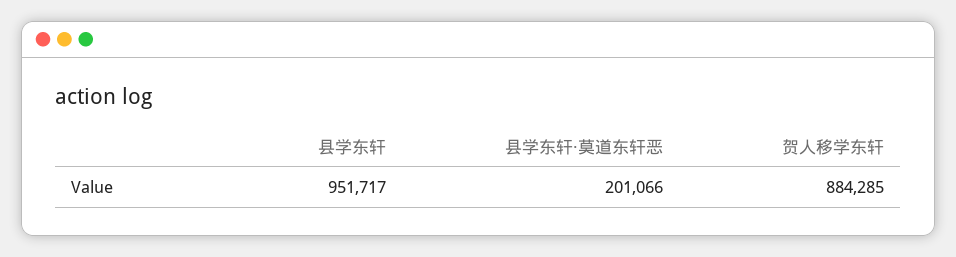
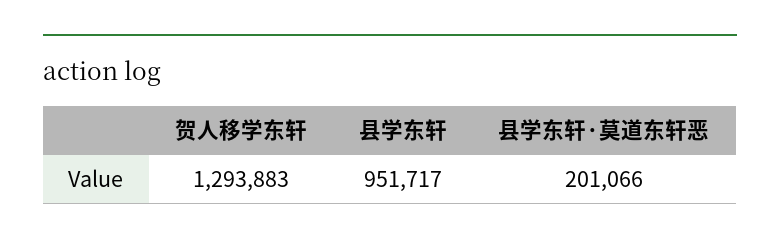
贺人移学东轩: 884285 -> 1293883

